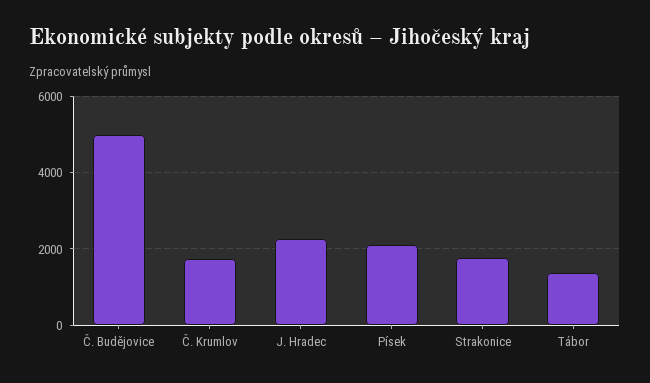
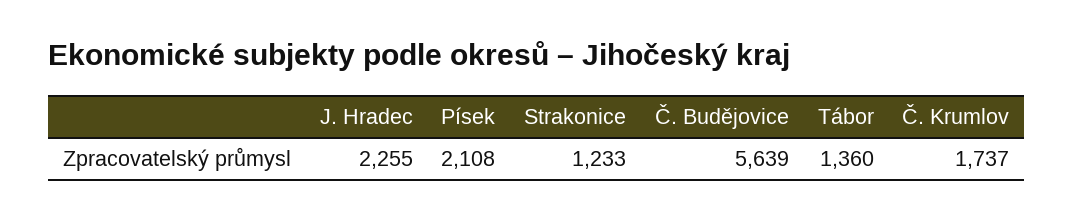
Č. Budějovice: 5000 -> 5639
Strakonice: 1800 -> 1233

